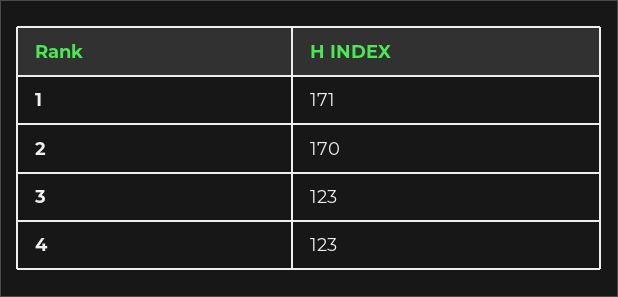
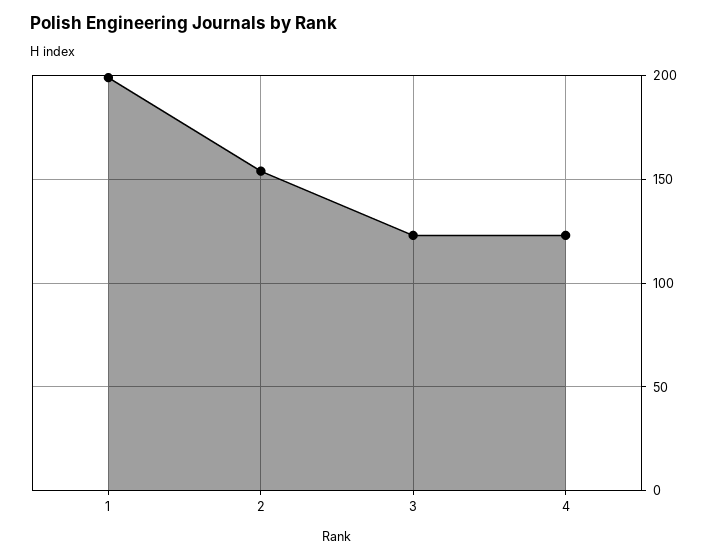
1: 171 -> 200
2: 170 -> 155

